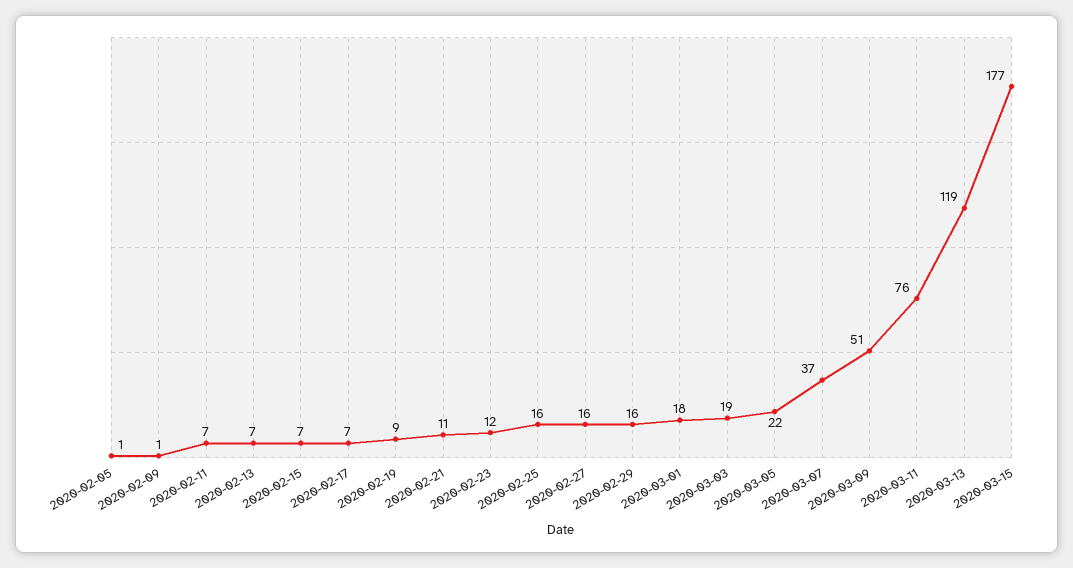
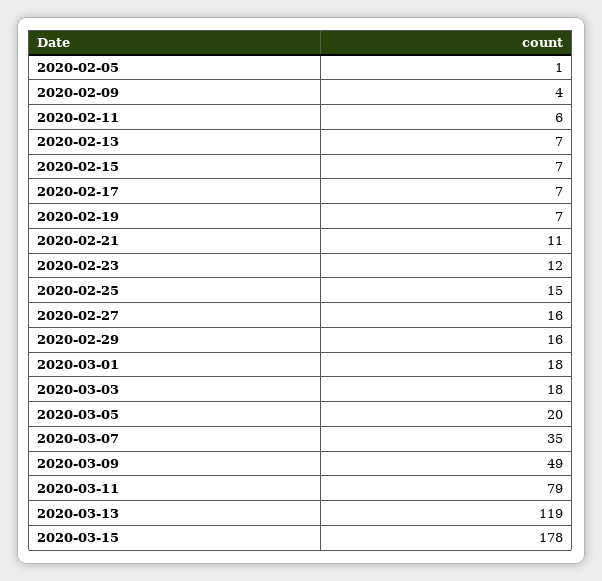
2020-02-09: 1 -> 4
2020-02-11: 7 -> 6
2020-02-19: 9 -> 7
2020-02-25: 16 -> 15
2020-03-03: 19 -> 18
2020-03-05: 22 -> 20
2020-03-07: 37 -> 35
2020-03-09: 51 -> 49
2020-03-11: 76 -> 79
2020-03-15: 177 -> 178

